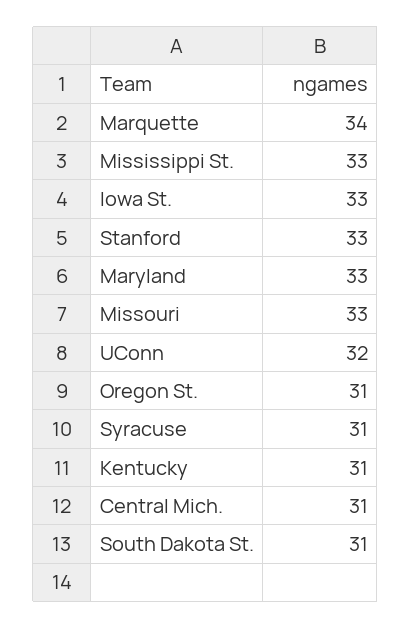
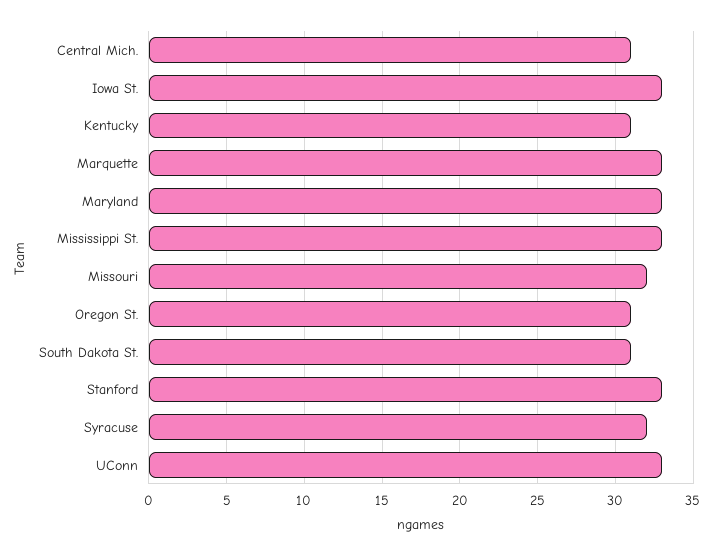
Marquette: 34 -> 33
Missouri: 33 -> 32
UConn: 32 -> 33
Syracuse: 31 -> 32

